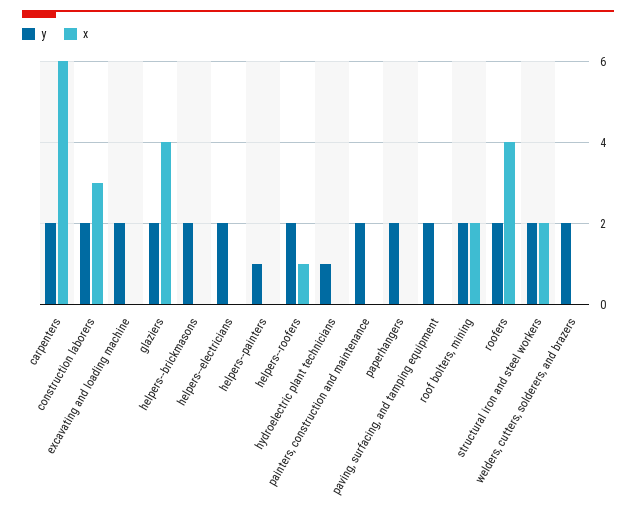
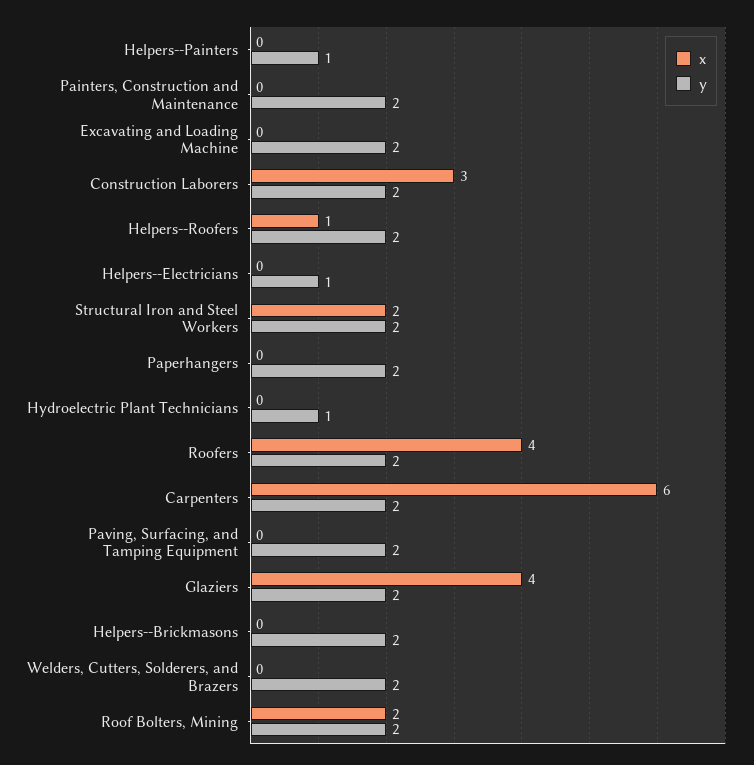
y, helpers--electricians: 2 -> 1

